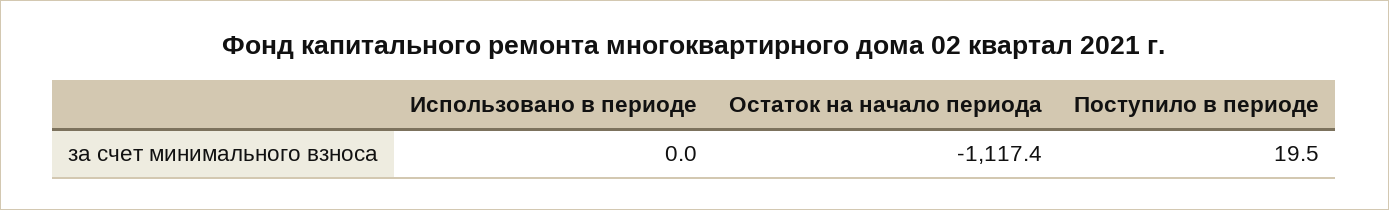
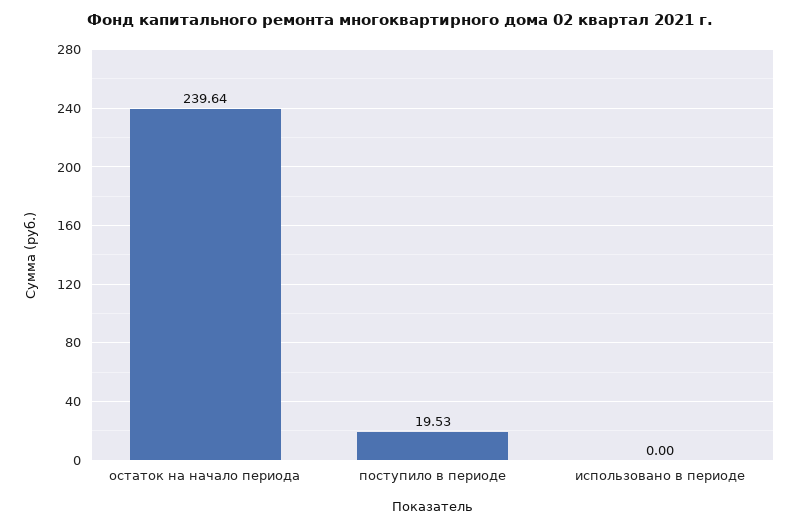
Остаток на начало периода: -1117.4 -> 239.64

